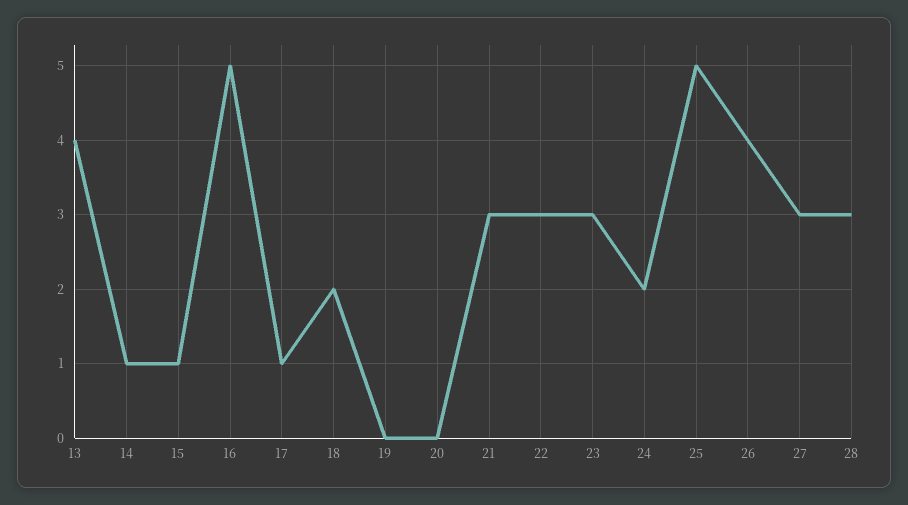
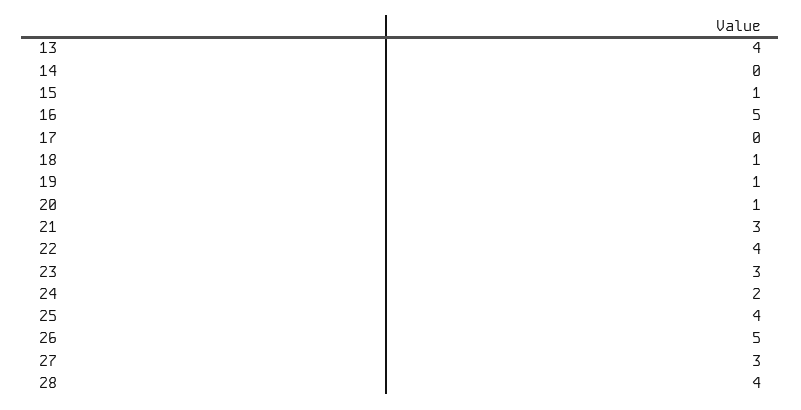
14: 1 -> 0
17: 1 -> 0
18: 2 -> 1
19: 0 -> 1
20: 0 -> 1
22: 3 -> 4
25: 5 -> 4
26: 4 -> 5
28: 3 -> 4

